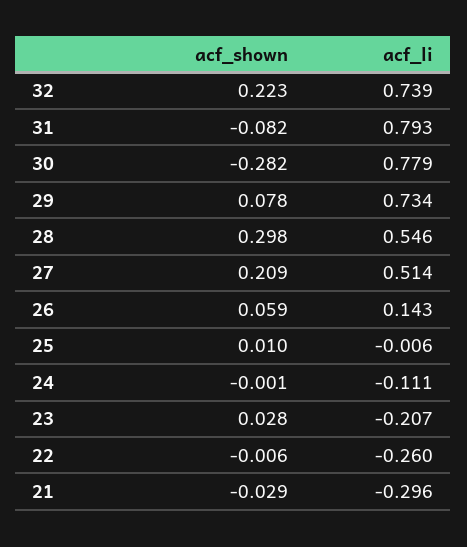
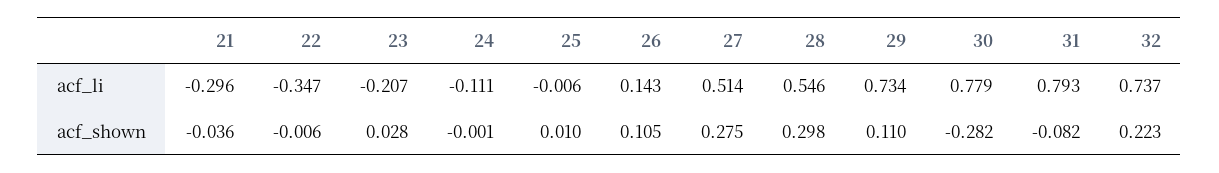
acf_li, 32: 0.739 -> 0.737
acf_shown, 29: 0.078 -> 0.11
acf_shown, 27: 0.209 -> 0.275
acf_shown, 26: 0.059 -> 0.105
acf_li, 22: -0.26 -> -0.347
acf_shown, 21: -0.029 -> -0.036

